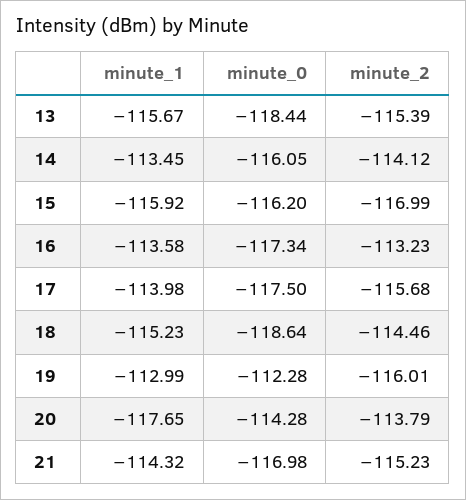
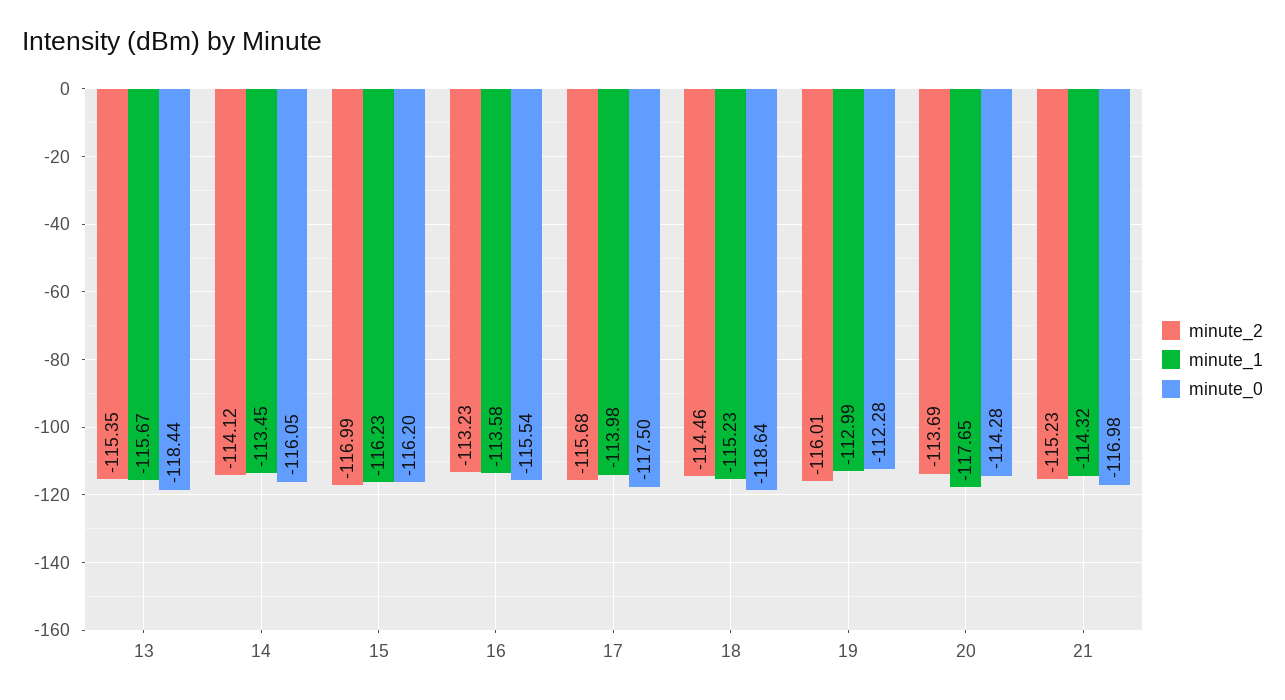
minute_2, 13: -115.39 -> -115.35
minute_1, 15: -115.92 -> -116.23
minute_0, 16: -117.34 -> -115.54
minute_2, 20: -113.79 -> -113.69

